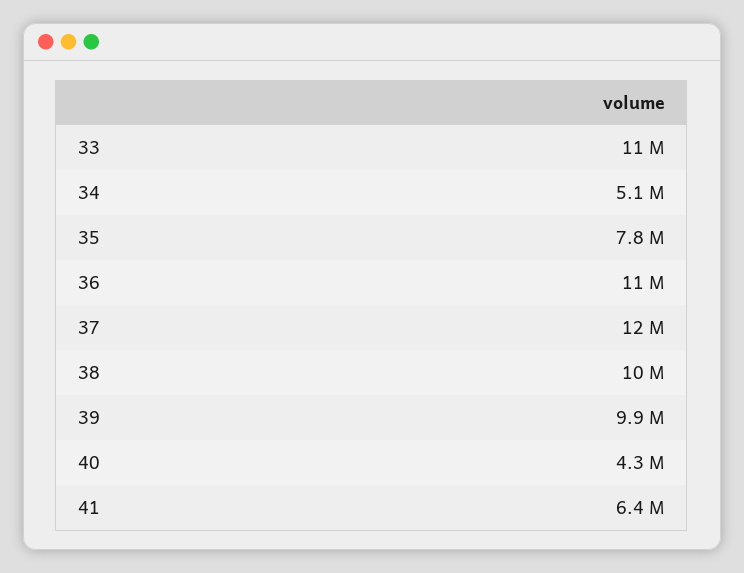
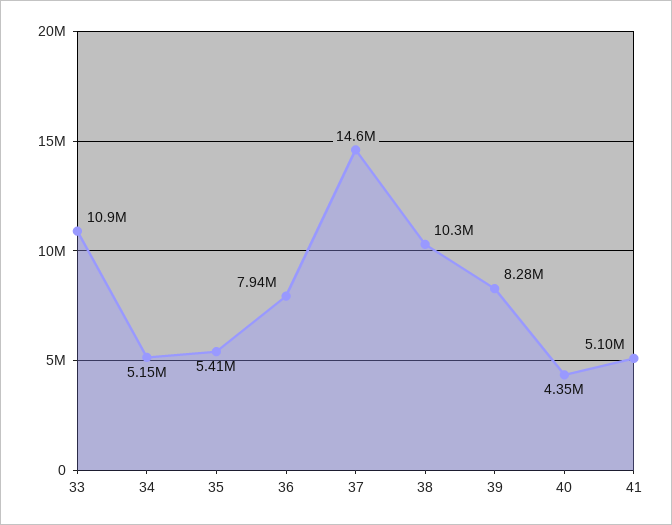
35: 7800000 -> 5410000
36: 11000000 -> 7940000
37: 12000000 -> 14600000
39: 9900000 -> 8280000
41: 6400000 -> 5100000

